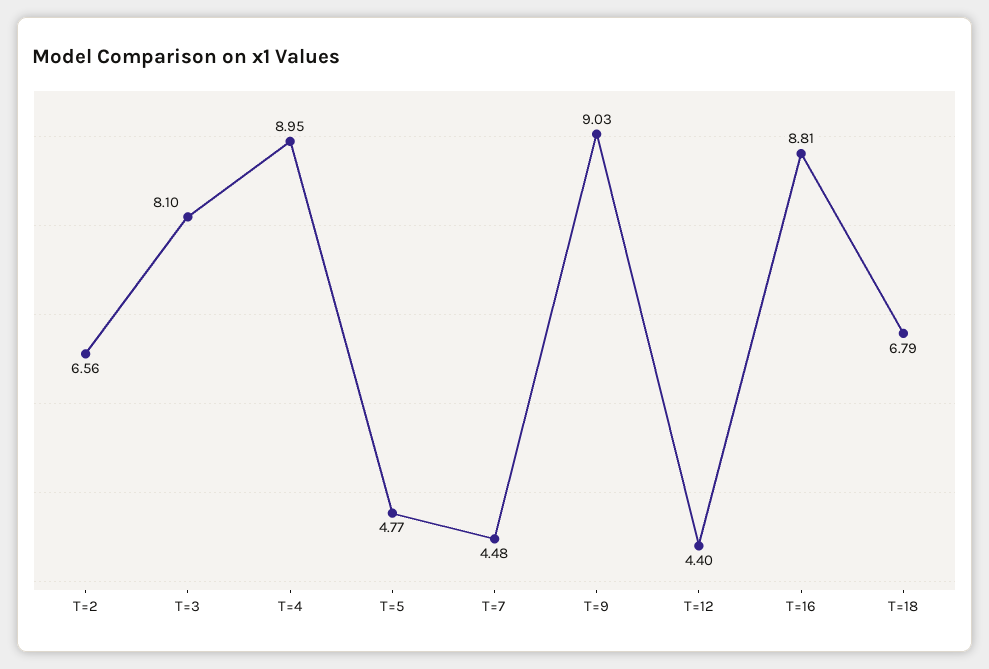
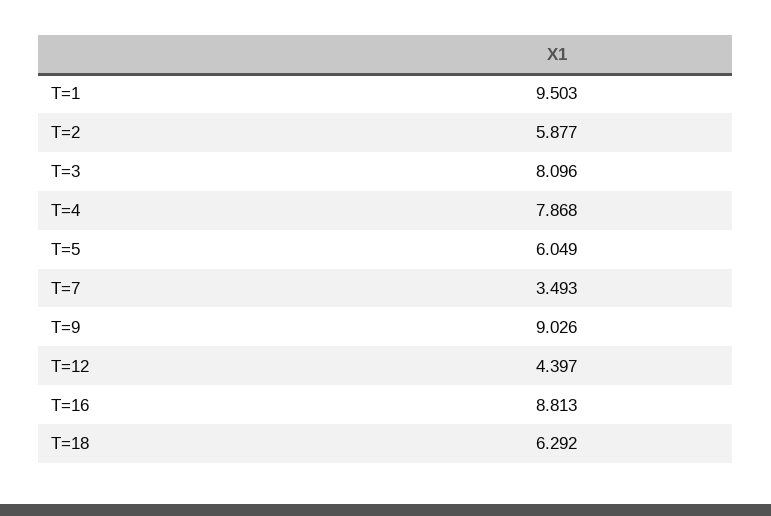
T=2: 6.56 -> 5.877
T=4: 8.95 -> 7.868
T=5: 4.77 -> 6.049
T=7: 4.48 -> 3.493
T=18: 6.79 -> 6.292
T=1: none -> 9.503

